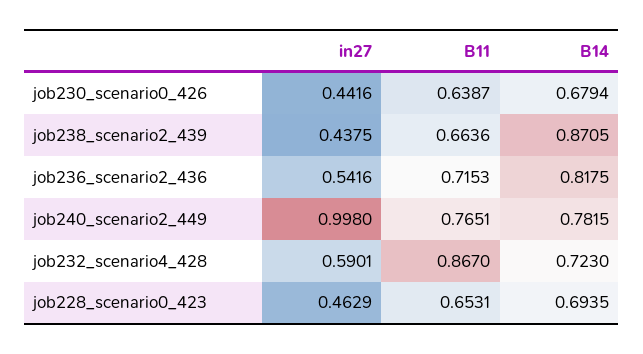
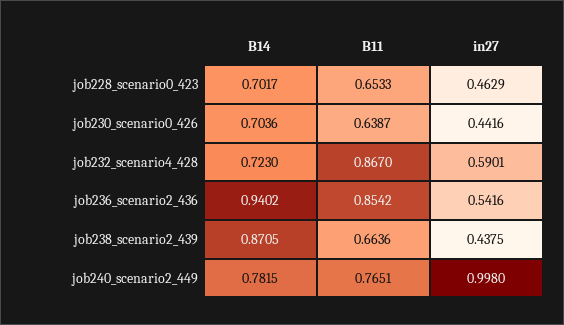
B14, job230_scenario0_426: 0.6794 -> 0.7036
B11, job236_scenario2_436: 0.7153 -> 0.8542
B14, job236_scenario2_436: 0.8175 -> 0.9402
B11, job228_scenario0_423: 0.6531 -> 0.6533
B14, job228_scenario0_423: 0.6935 -> 0.7017

